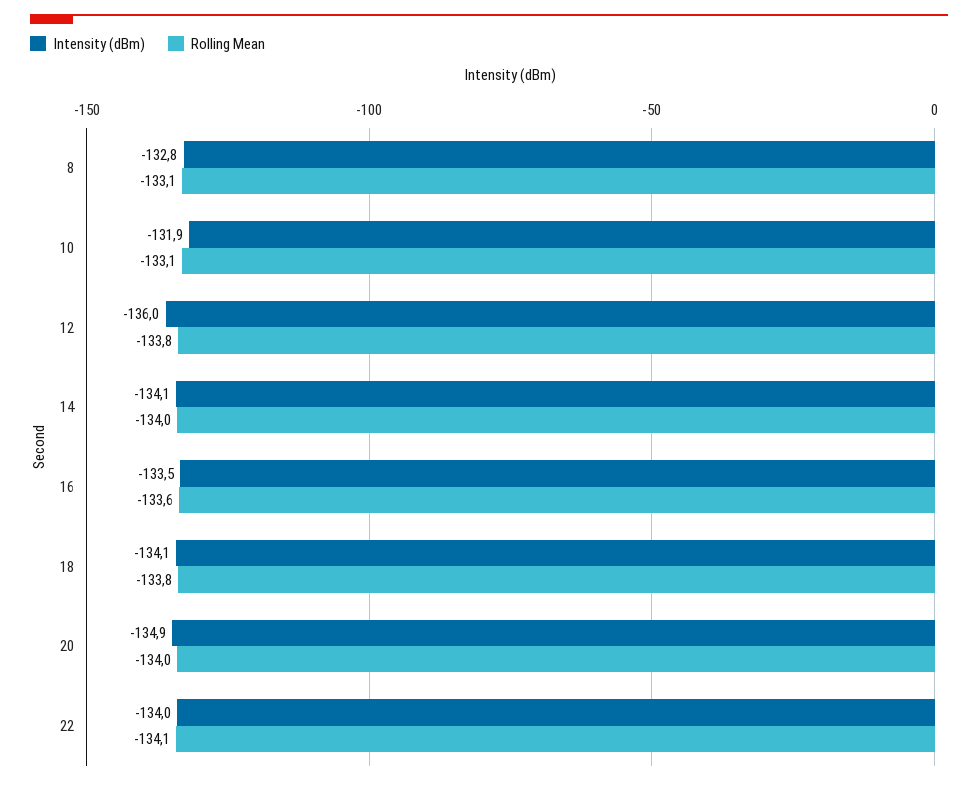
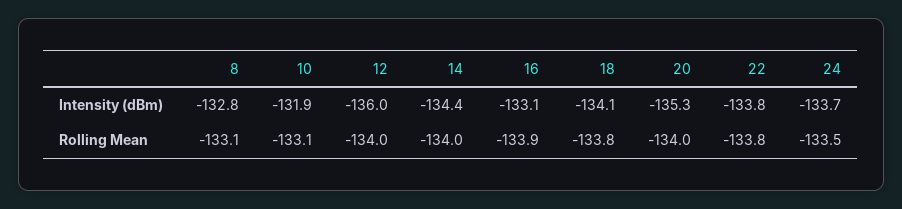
Rolling Mean, 12: -133.8 -> -134
Intensity (dBm), 14: -134.1 -> -134.4
Intensity (dBm), 16: -133.5 -> -133.1
Rolling Mean, 16: -133.6 -> -133.9
Intensity (dBm), 20: -134.9 -> -135.3
Intensity (dBm), 22: -134 -> -133.8
Rolling Mean, 22: -134.1 -> -133.8
Intensity (dBm), 24: none -> -133.7
Rolling Mean, 24: none -> -133.5

